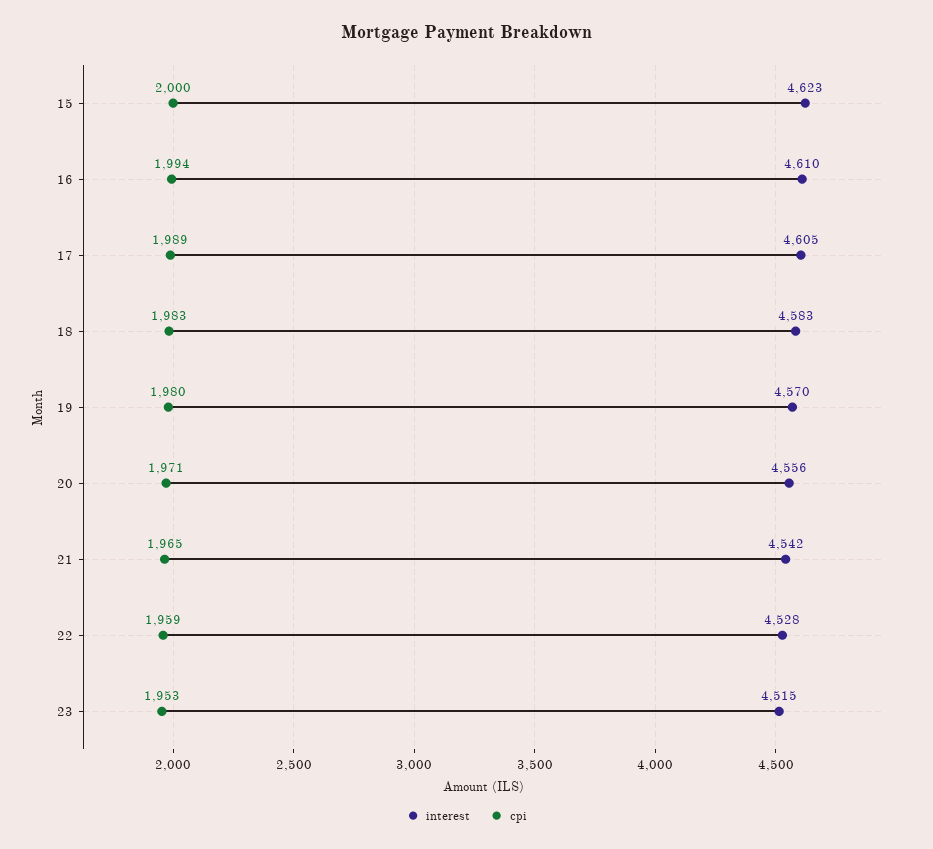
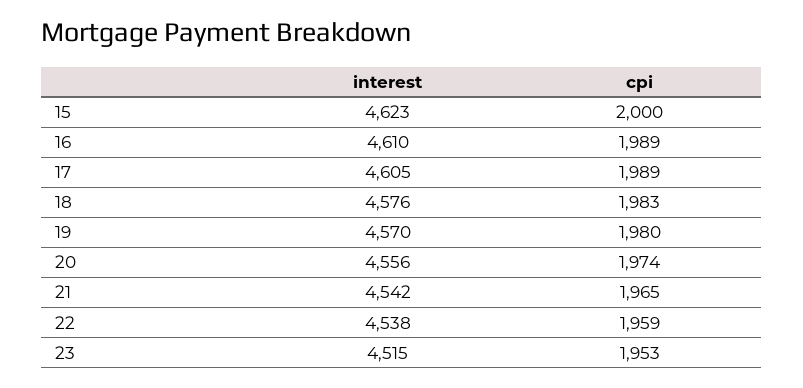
cpi, 16: 1994 -> 1989
interest, 18: 4583 -> 4576
cpi, 20: 1971 -> 1974
interest, 22: 4528 -> 4538

